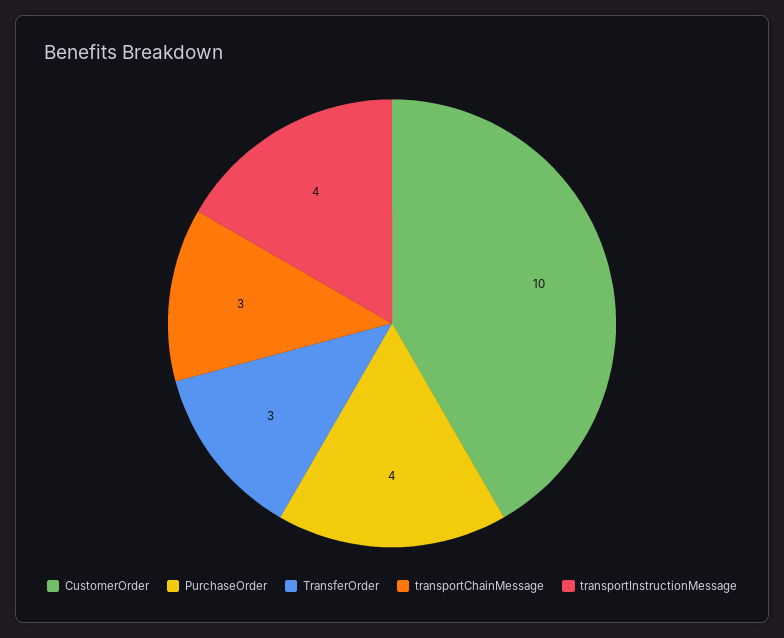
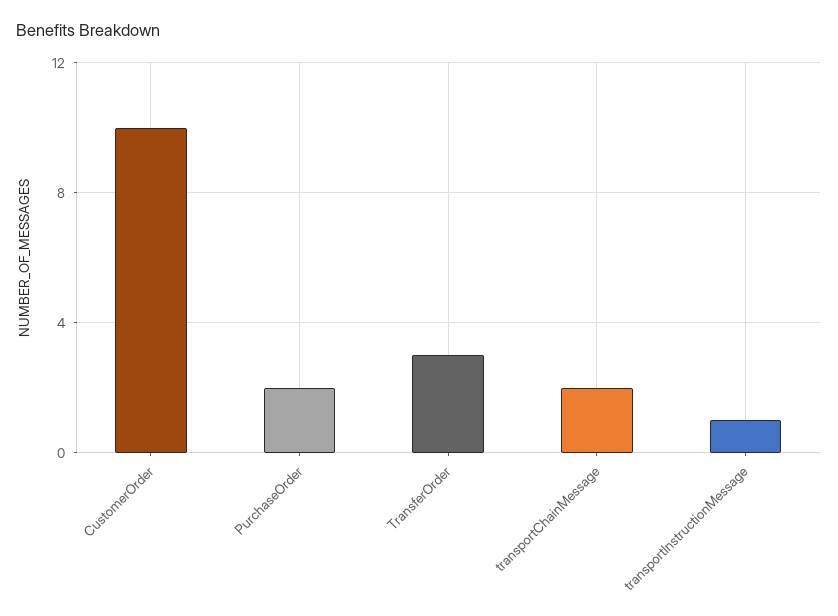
PurchaseOrder: 4 -> 2
transportChainMessage: 3 -> 2
transportInstructionMessage: 4 -> 1

